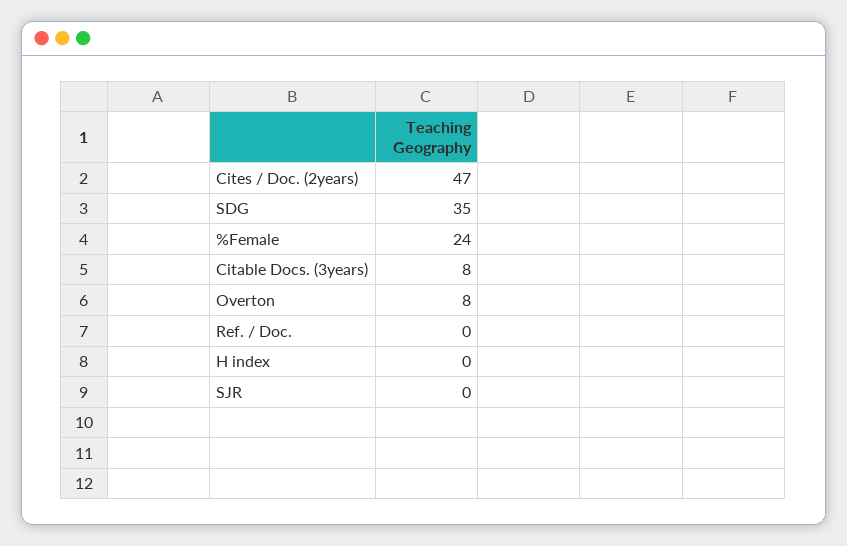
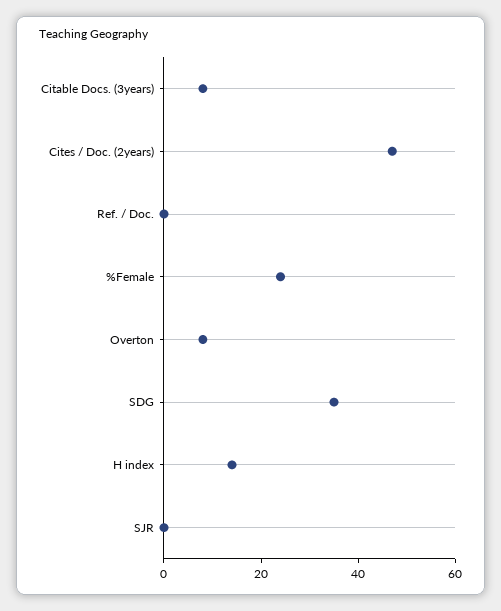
H index: 0 -> 15

